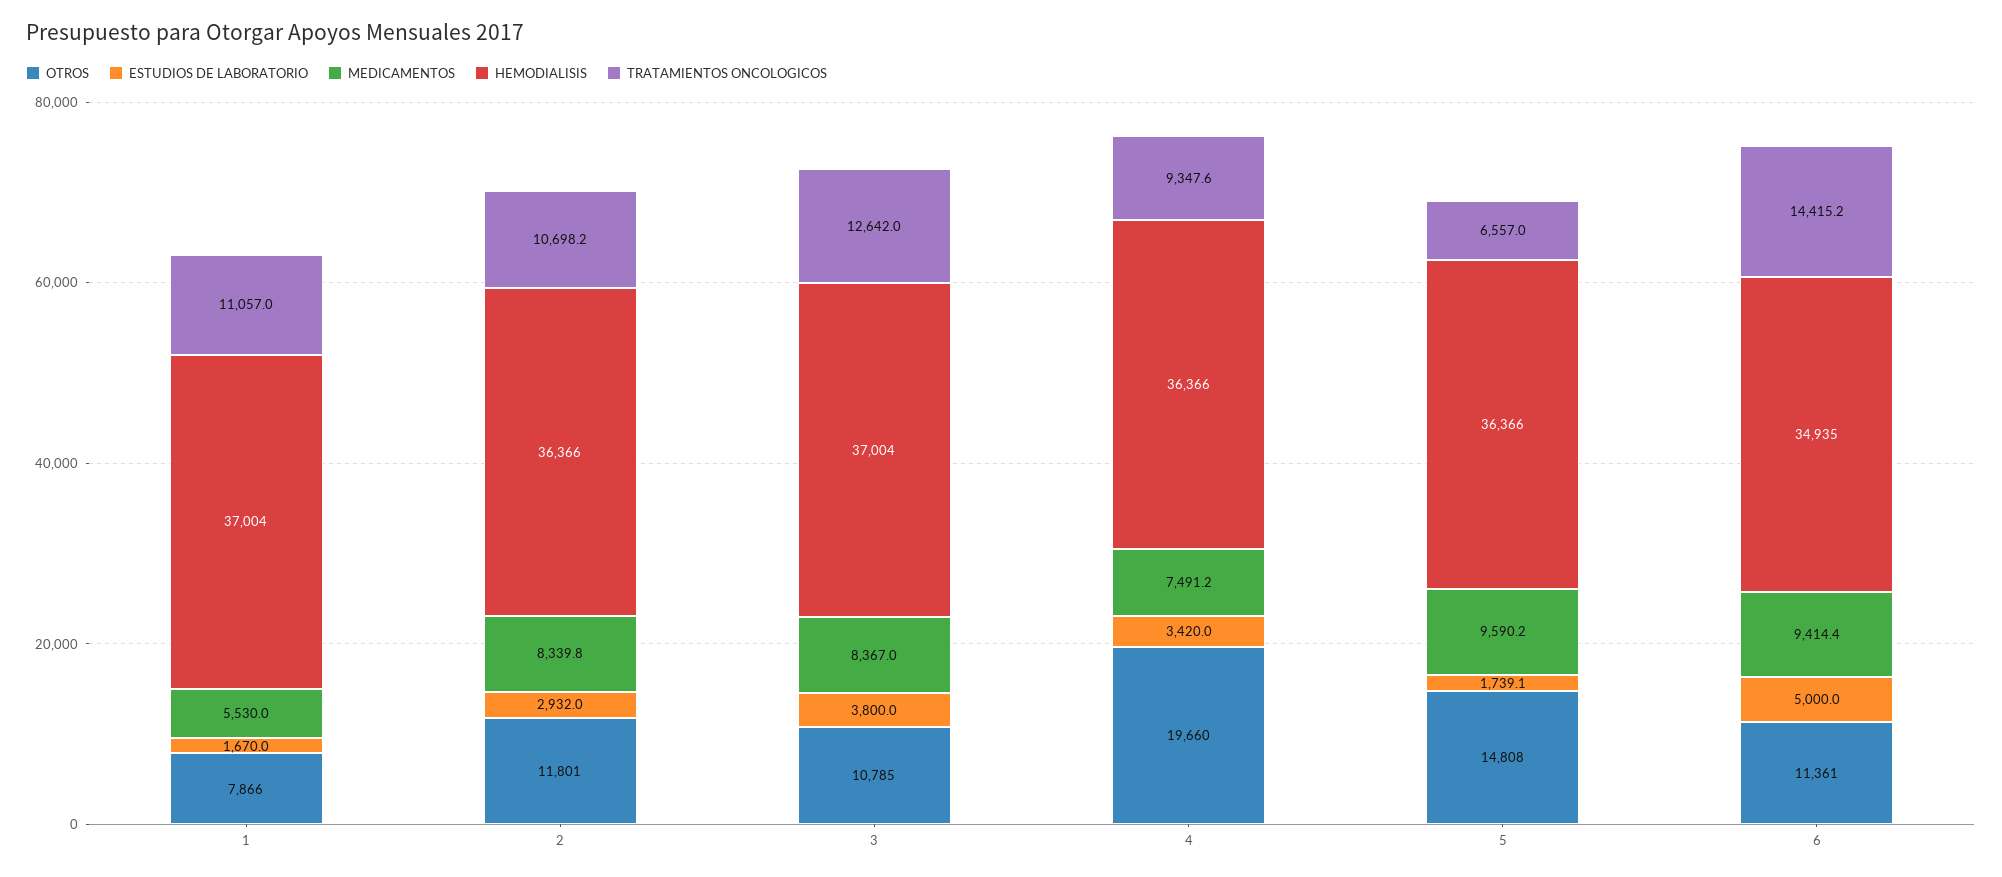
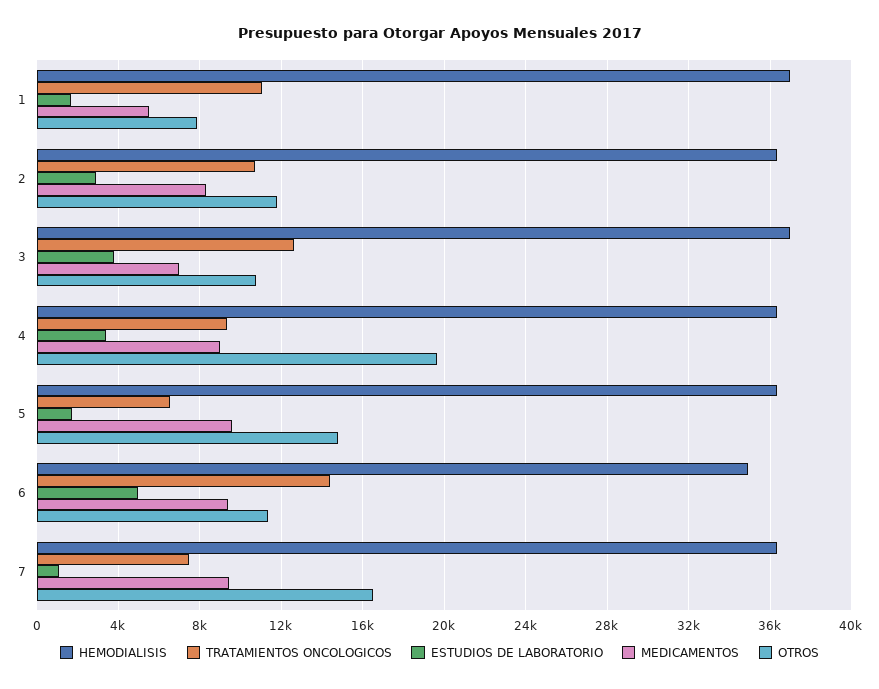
MEDICAMENTOS, 3: 8367 -> 7000
MEDICAMENTOS, 4: 7491.2 -> 9000
HEMODIALISIS, 7: none -> 36500
TRATAMIENTOS ONCOLOGICOS, 7: none -> 7500
ESTUDIOS DE LABORATORIO, 7: none -> 1000
MEDICAMENTOS, 7: none -> 9500
OTROS, 7: none -> 16500

